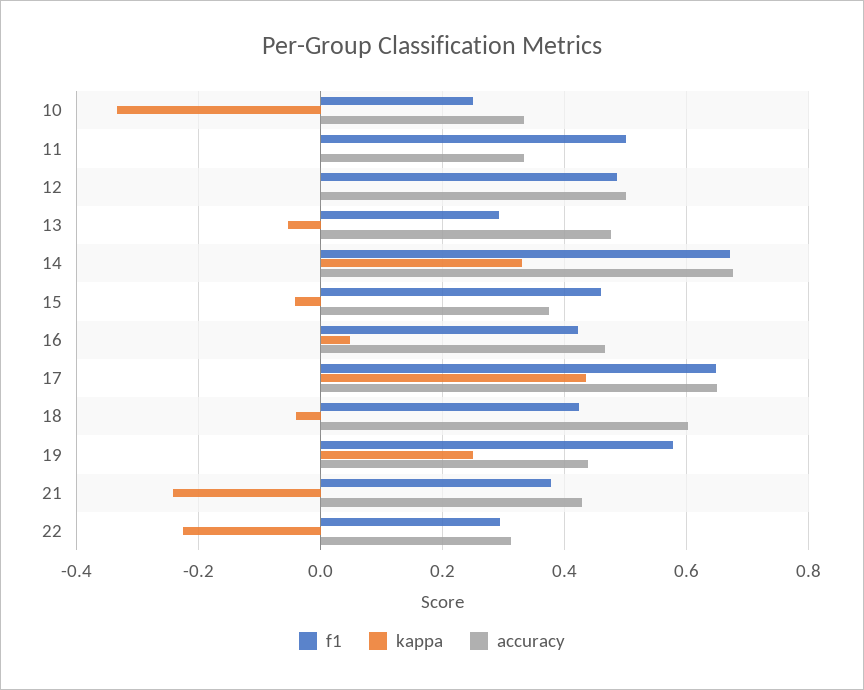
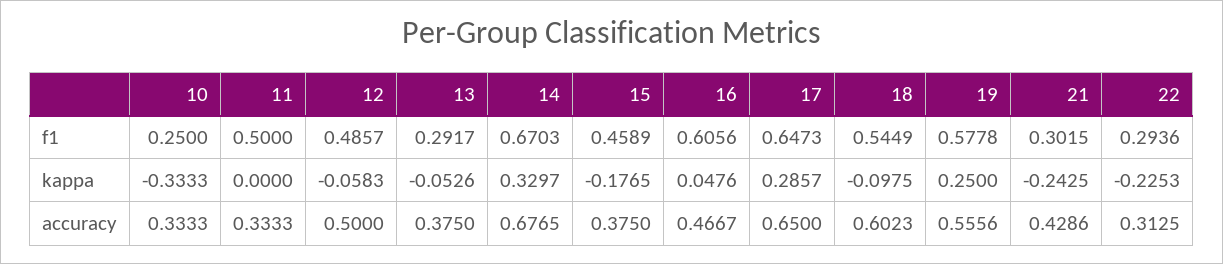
kappa, 12: 0 -> -0.0583
accuracy, 13: 0.48 -> 0.375
kappa, 15: -0.04 -> -0.1765
f1, 16: 0.42 -> 0.6056
kappa, 17: 0.44 -> 0.2857
f1, 18: 0.42 -> 0.5449
kappa, 18: -0.04 -> -0.0975
accuracy, 19: 0.44 -> 0.5556
f1, 21: 0.38 -> 0.3015

